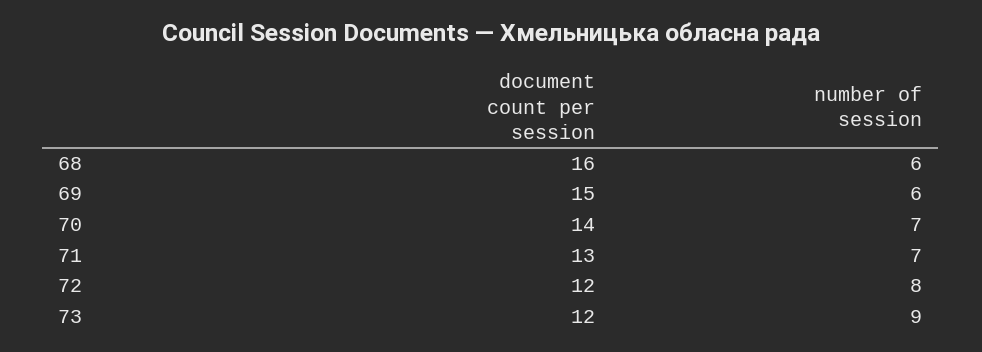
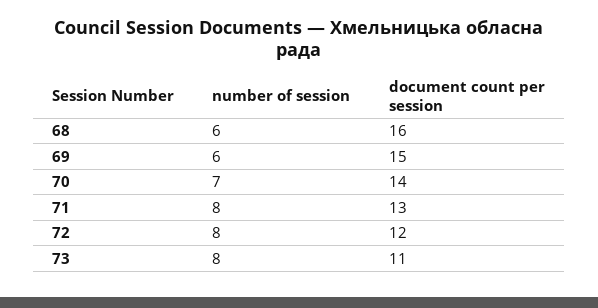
number of session, 71: 7 -> 8
document count per session, 73: 12 -> 11
number of session, 73: 9 -> 8

